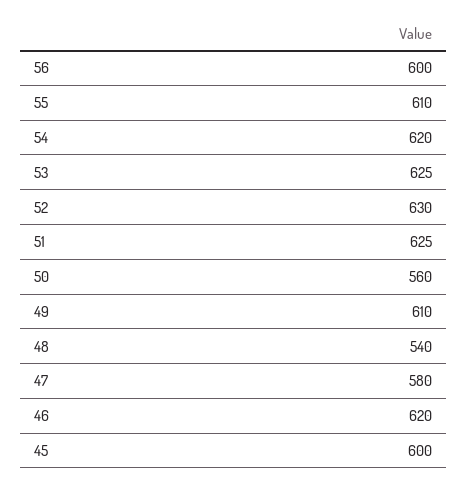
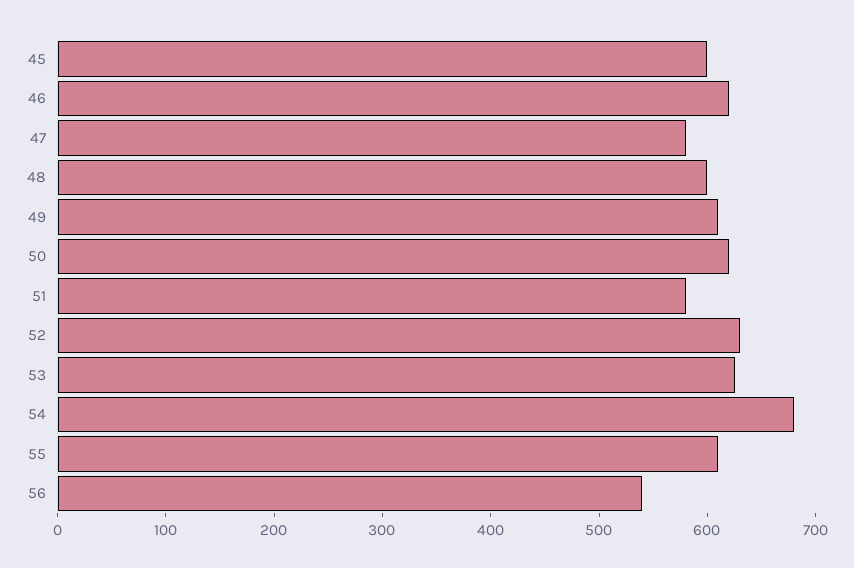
56: 600 -> 540
54: 620 -> 680
51: 625 -> 580
50: 560 -> 620
48: 540 -> 600

